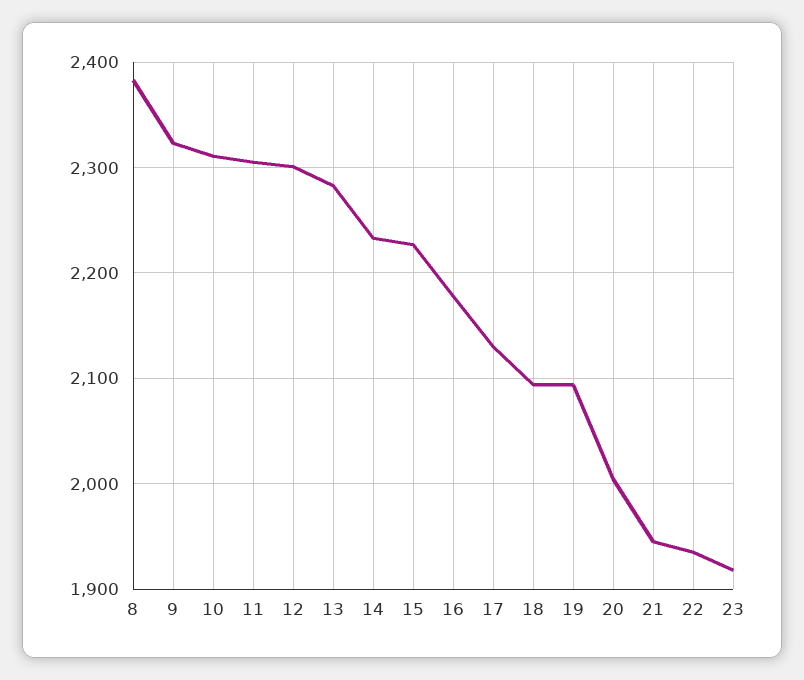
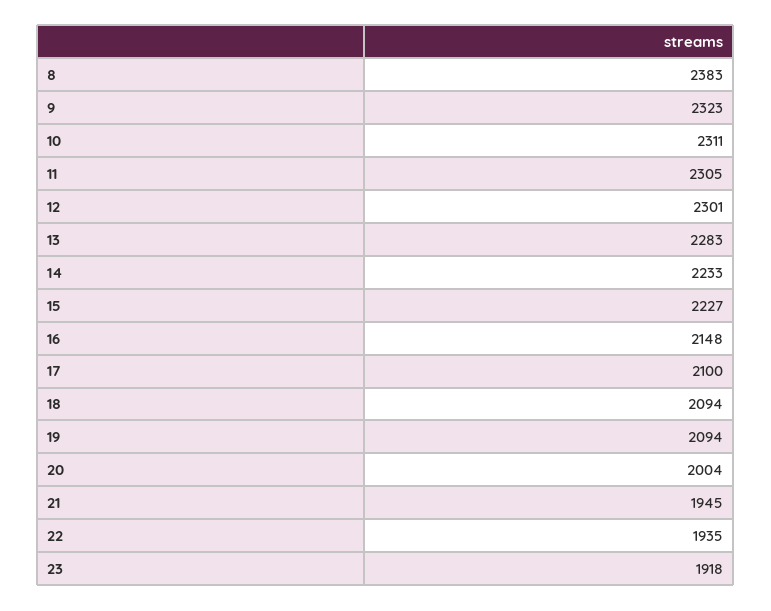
16: 2180 -> 2148
17: 2130 -> 2100

